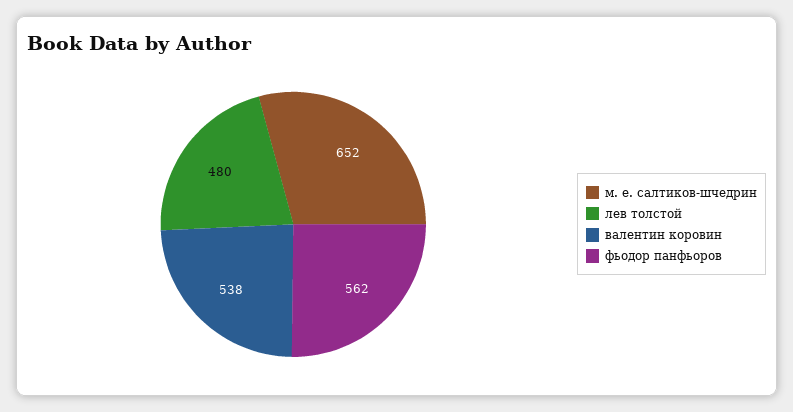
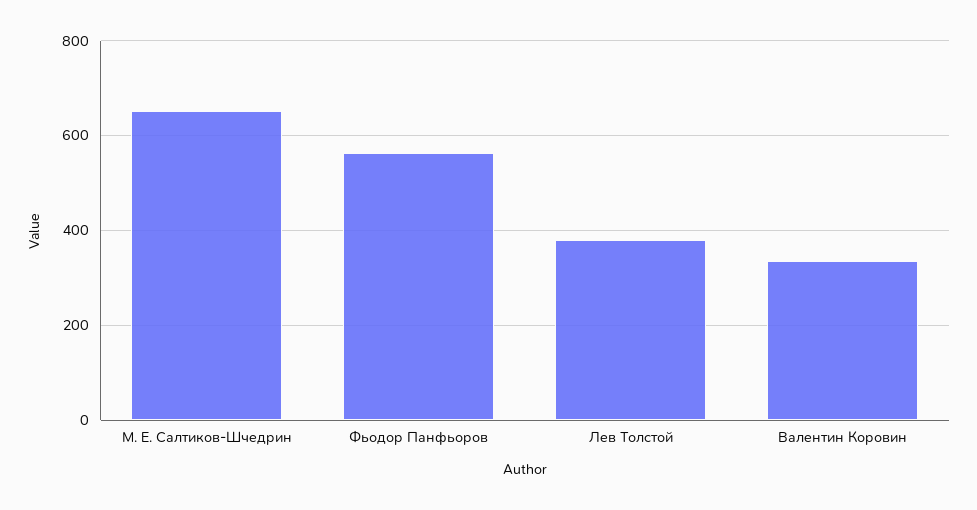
лев толстой: 480 -> 380
валентин коровин: 538 -> 340

